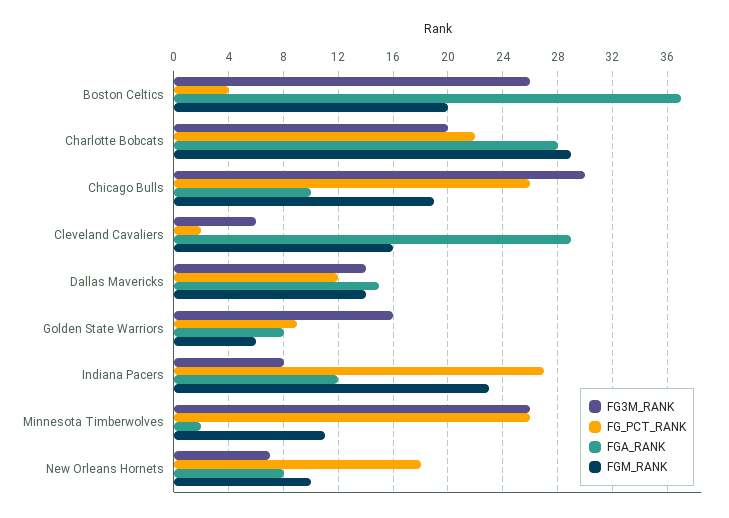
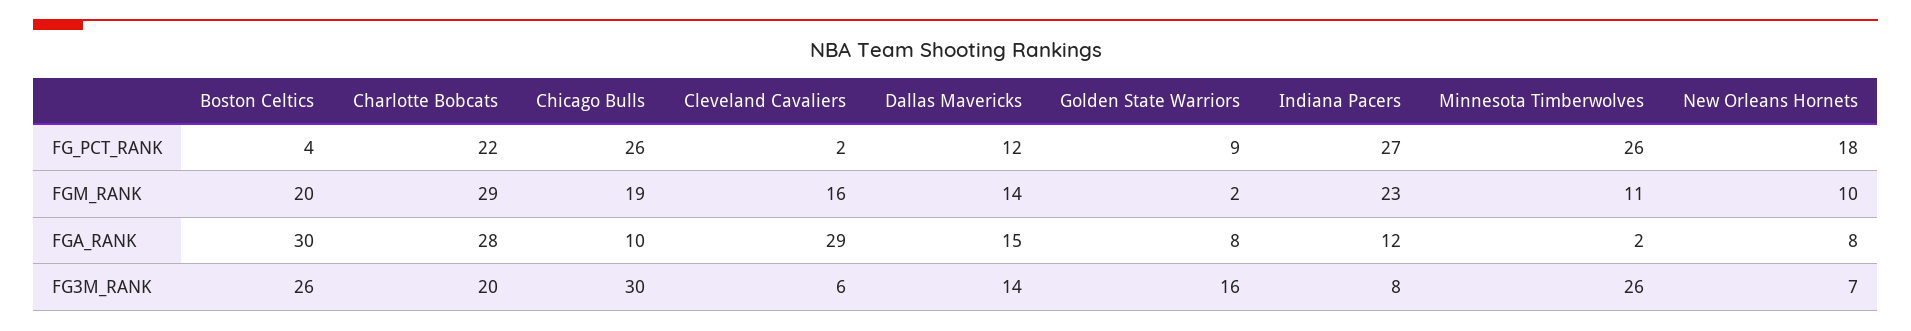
FGA_RANK, Boston Celtics: 37 -> 30
FGM_RANK, Golden State Warriors: 6 -> 2

